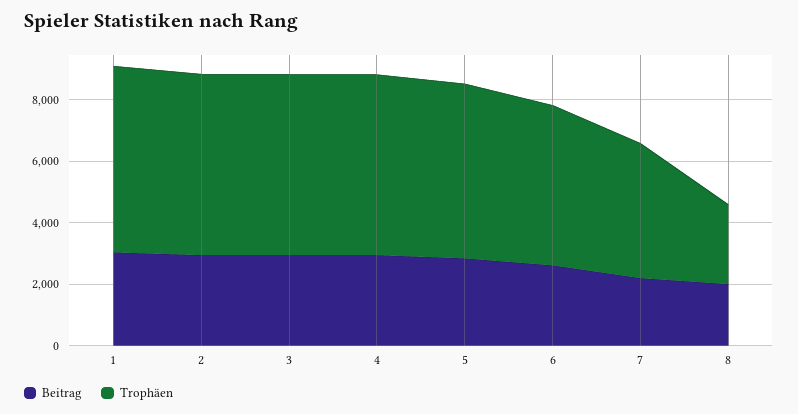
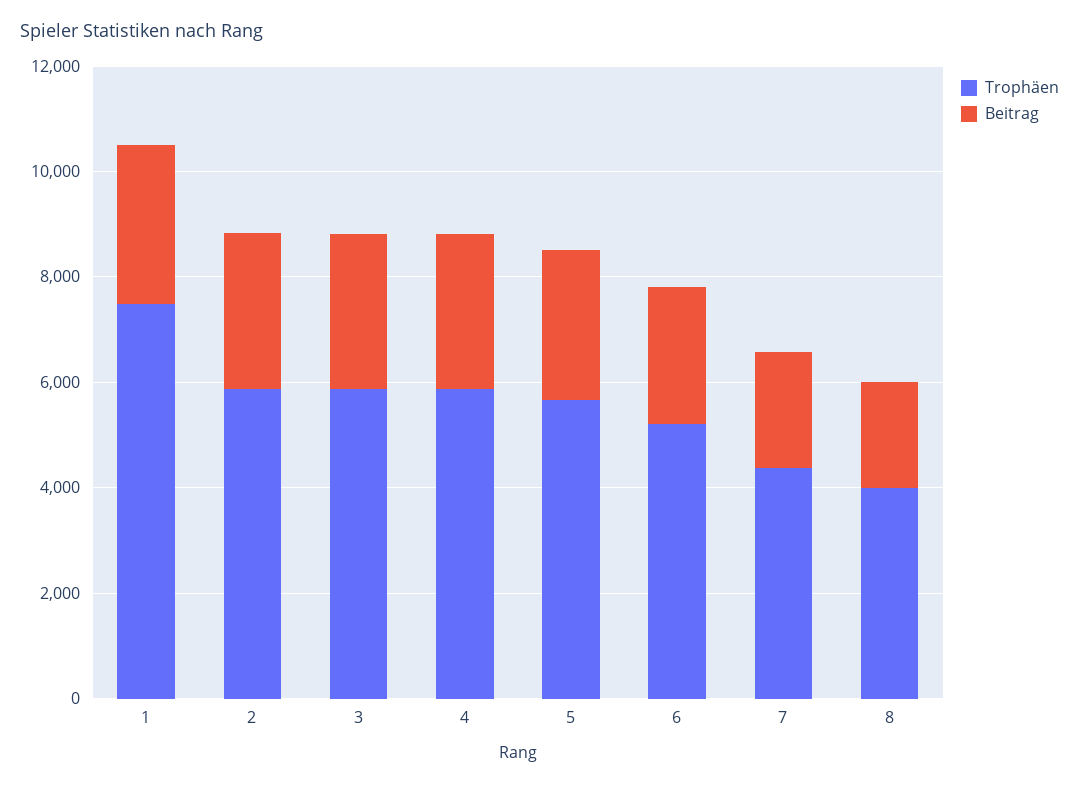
Trophäen, 1: 6000 -> 7500
Trophäen, 8: 2500 -> 4000

